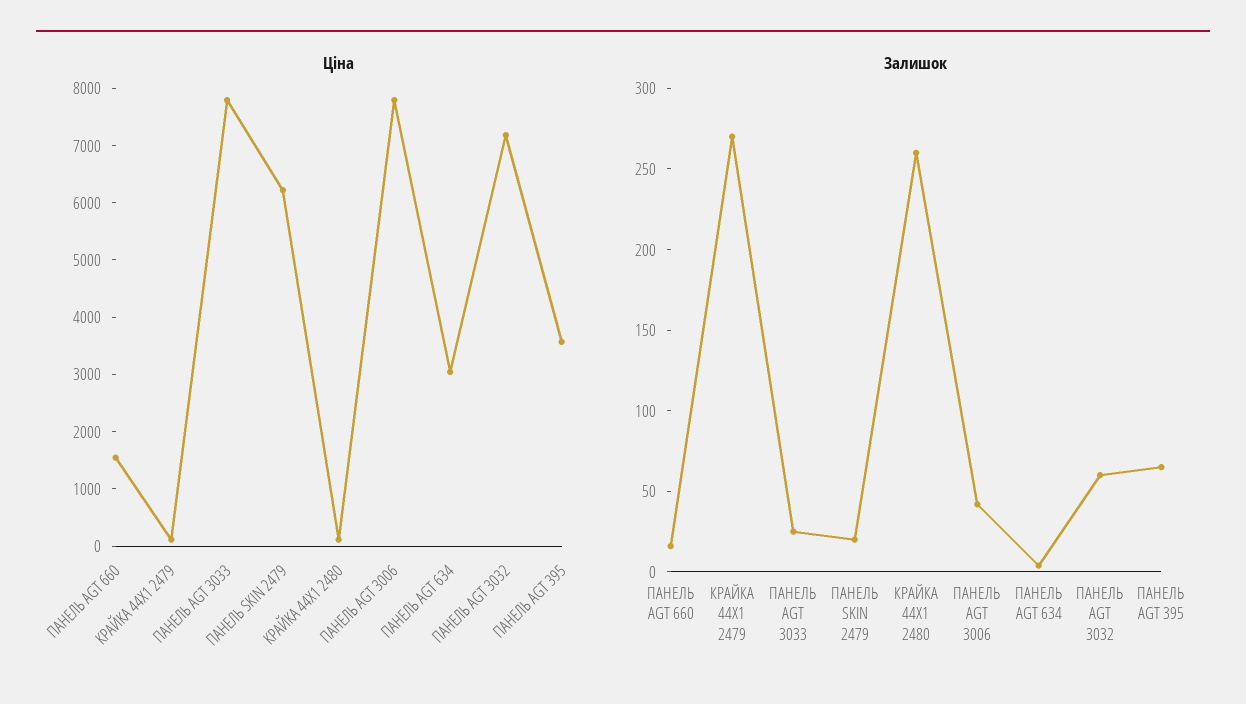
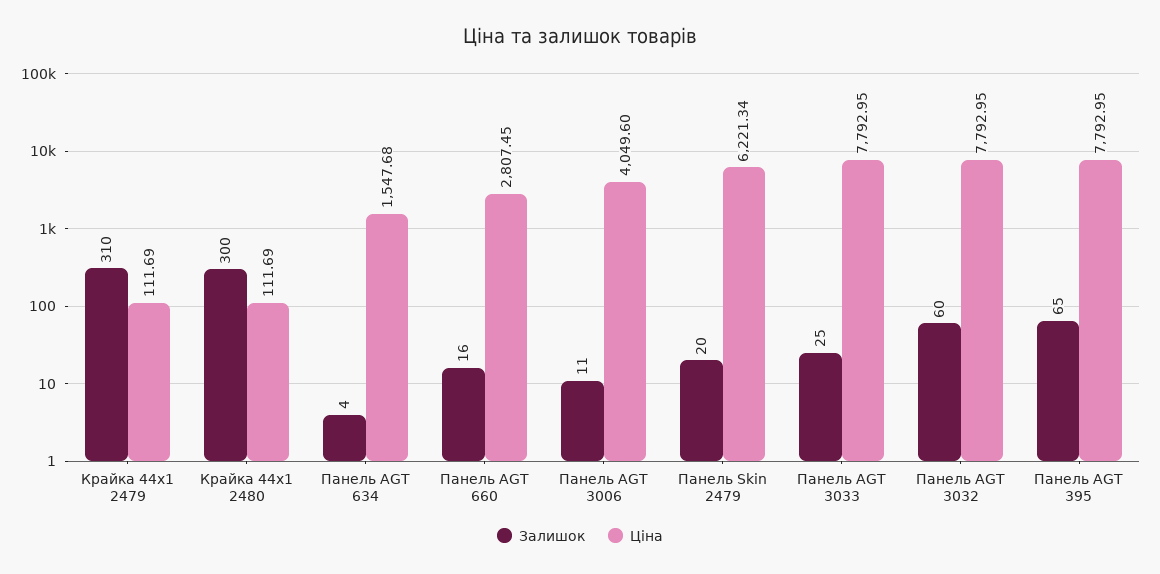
Ціна, ПАНЕЛЬ AGT 660: 1600 -> 2807.45
Ціна, ПАНЕЛЬ AGT 3006: 7800 -> 4049.6
Ціна, ПАНЕЛЬ AGT 634: 3000 -> 1547.68
Ціна, ПАНЕЛЬ AGT 3032: 7200 -> 7792.95
Ціна, ПАНЕЛЬ AGT 395: 3600 -> 7792.95
Залишок, КРАЙКА 44X1 2479: 270 -> 310
Залишок, КРАЙКА 44X1 2480: 260 -> 300
Залишок, ПАНЕЛЬ AGT 3006: 40 -> 11

